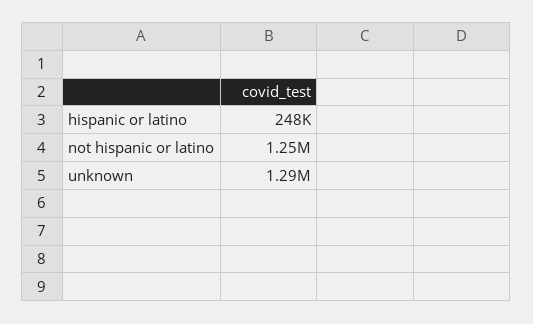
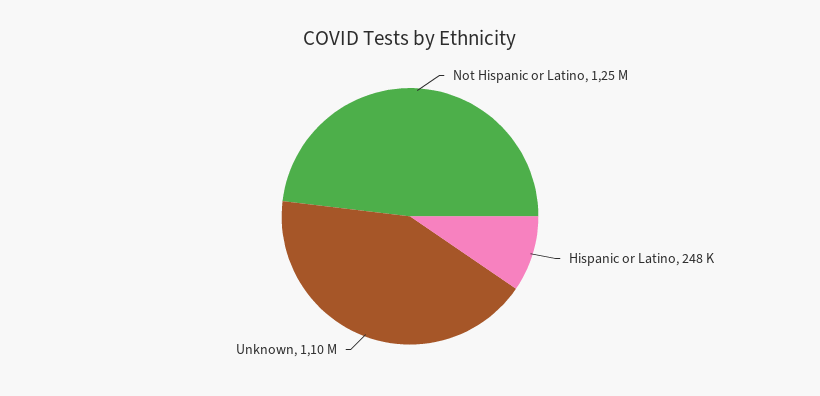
unknown: 1290000 -> 1100000

